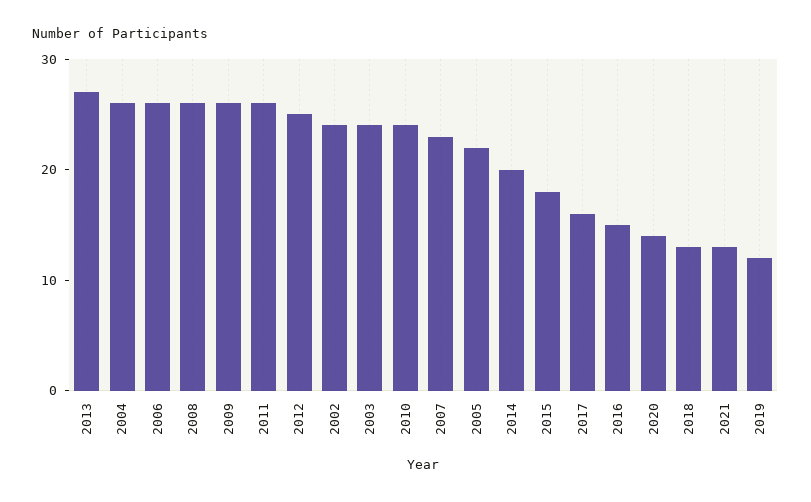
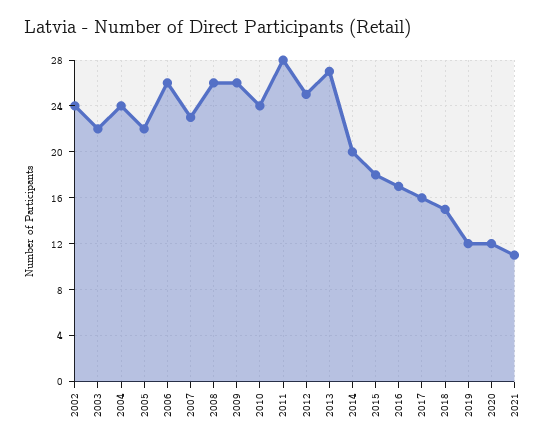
2004: 26 -> 24
2011: 26 -> 28
2003: 24 -> 22
2016: 15 -> 17
2020: 14 -> 12
2018: 13 -> 15
2021: 13 -> 11

